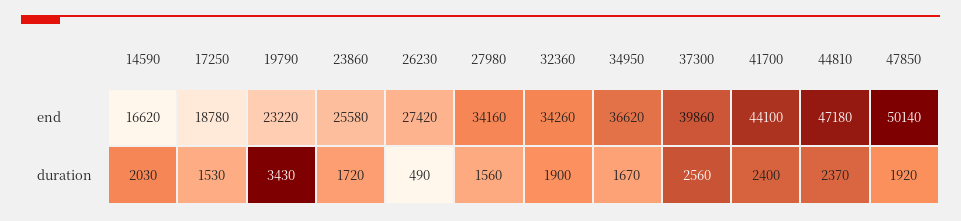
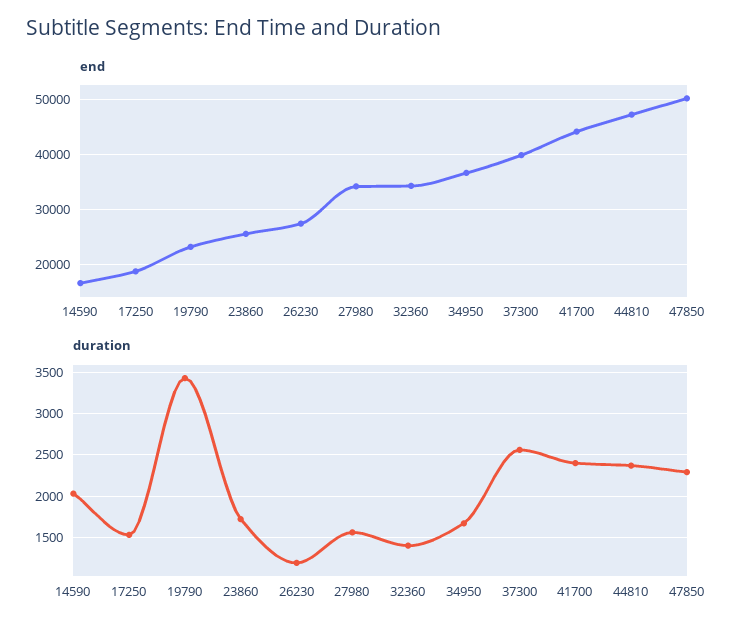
duration, 26230: 490 -> 1200
duration, 32360: 1900 -> 1400
duration, 47850: 1920 -> 2300

